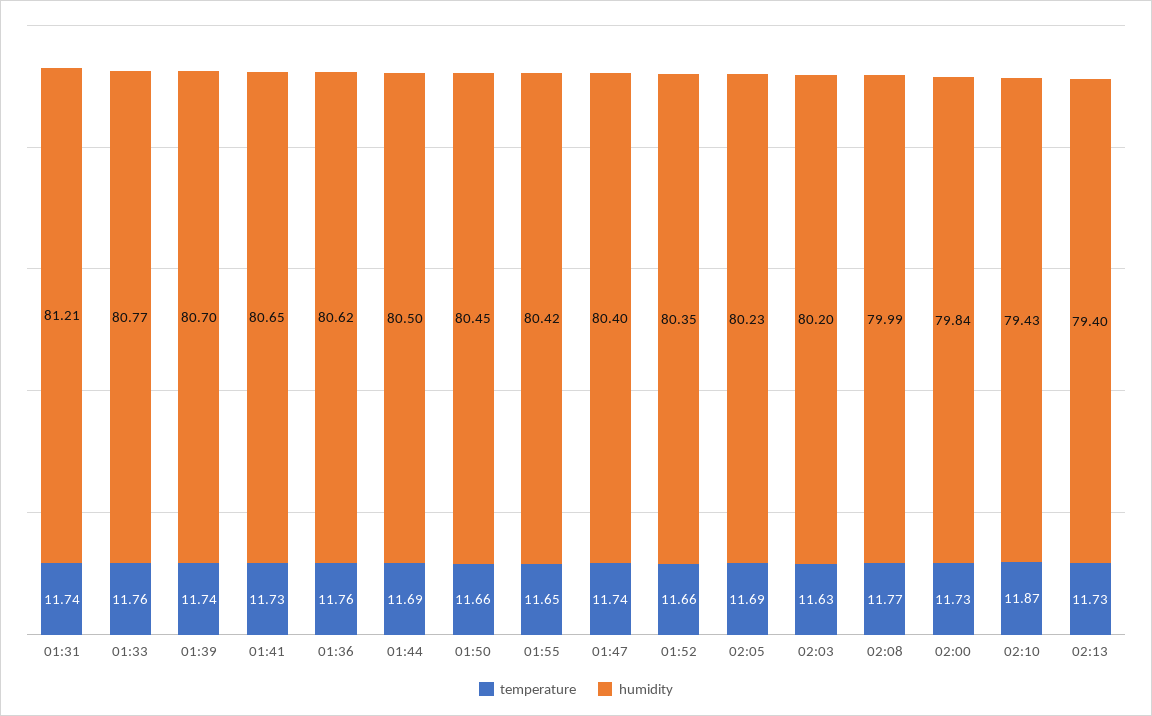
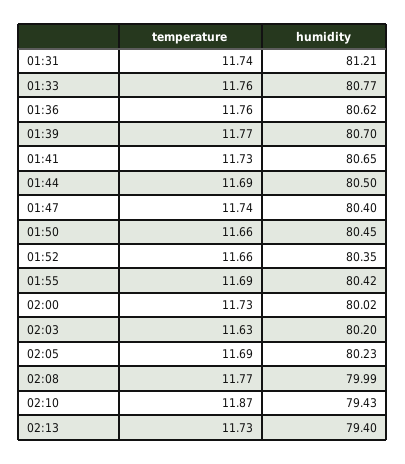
temperature, 01:39: 11.74 -> 11.77
temperature, 01:55: 11.65 -> 11.69
humidity, 02:00: 79.84 -> 80.02

